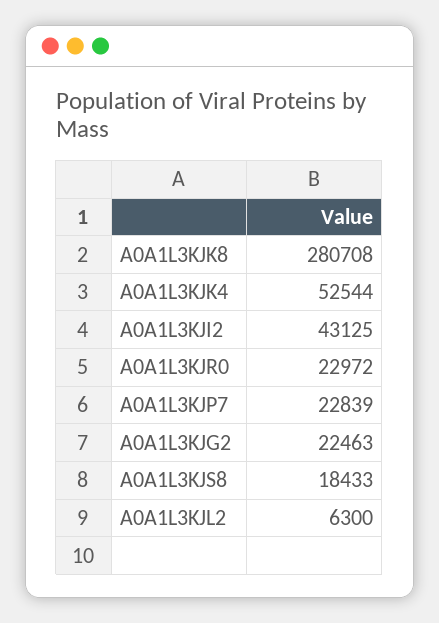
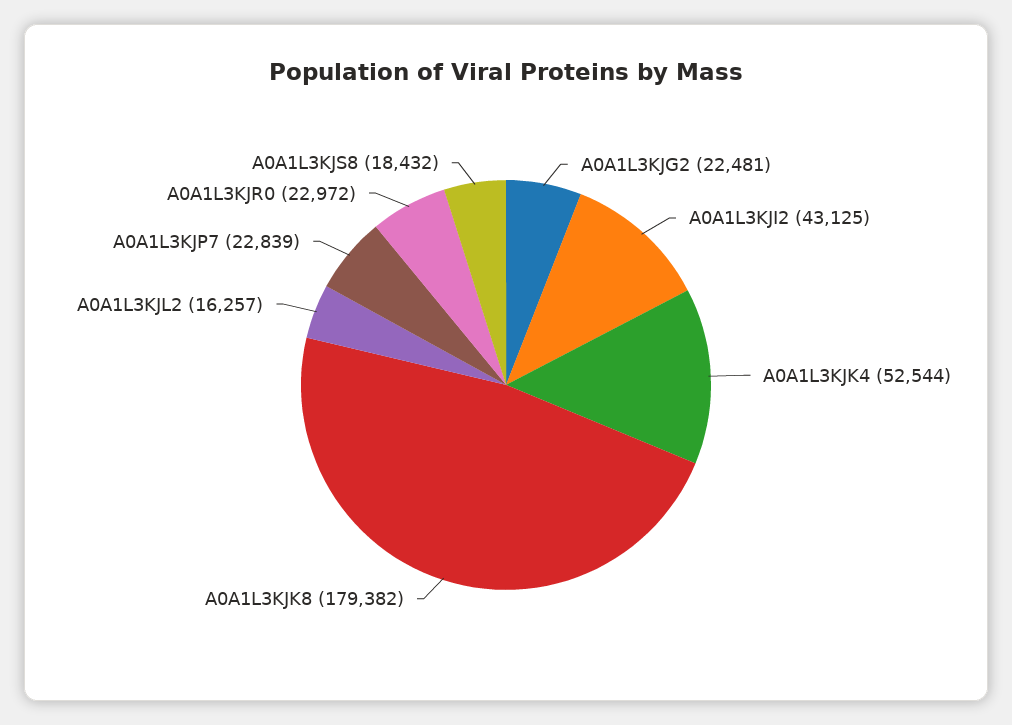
A0A1L3KJK8: 280708 -> 179382
A0A1L3KJG2: 22463 -> 22481
A0A1L3KJS8: 18433 -> 18432
A0A1L3KJL2: 6300 -> 16257

